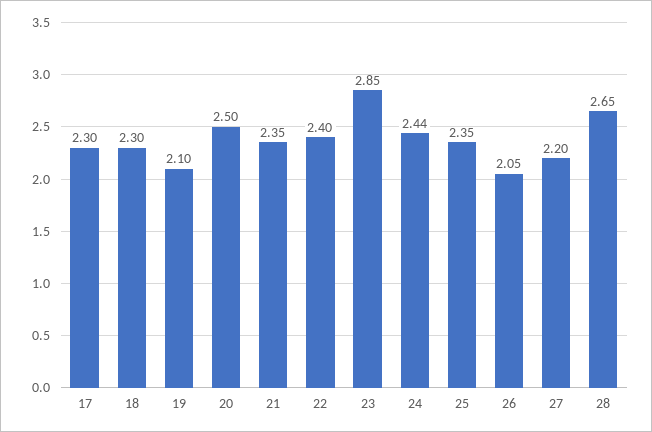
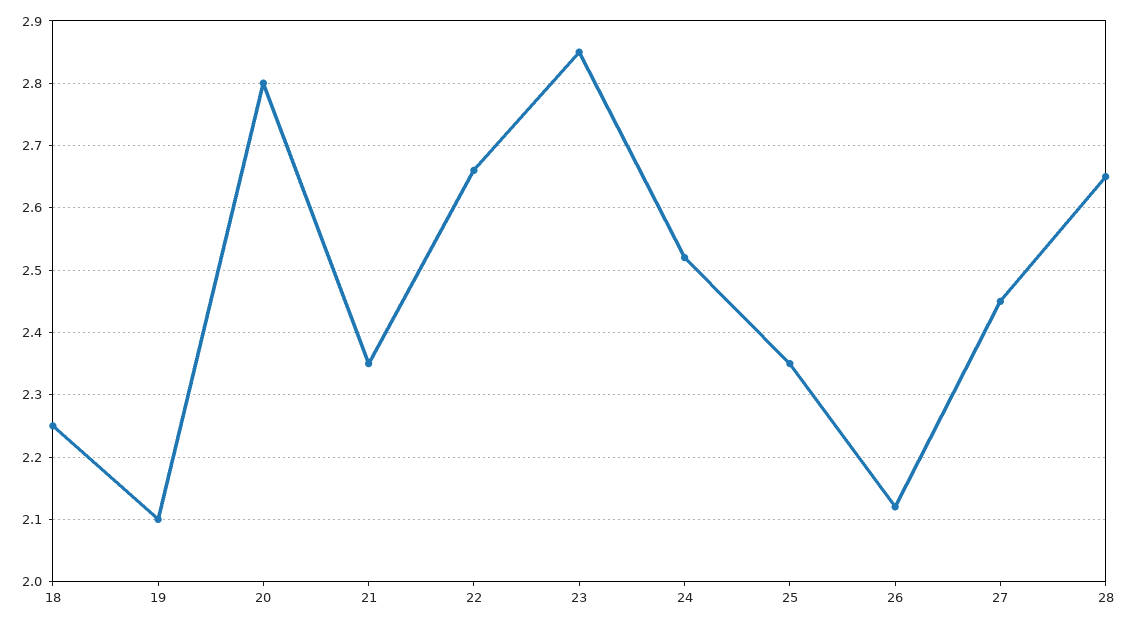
17: 2.3 -> none
18: 2.3 -> 2.25
20: 2.5 -> 2.8
22: 2.4 -> 2.66
24: 2.44 -> 2.52
26: 2.05 -> 2.12
27: 2.2 -> 2.45

